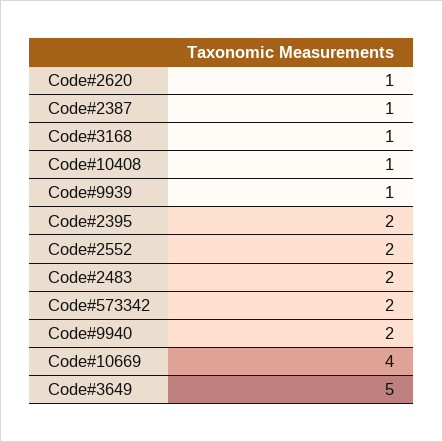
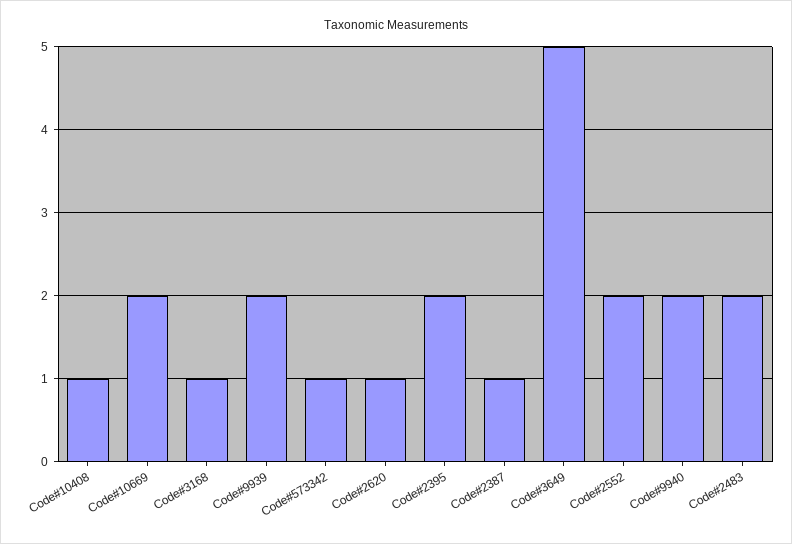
Code#9939: 1 -> 2
Code#573342: 2 -> 1
Code#10669: 4 -> 2

